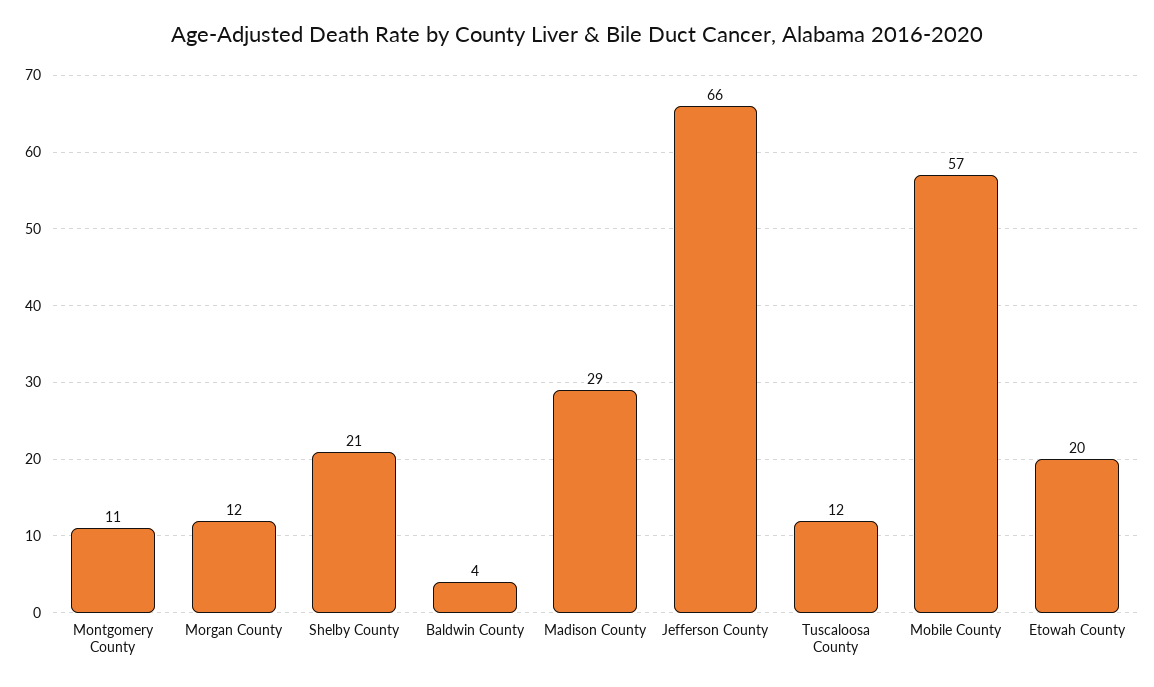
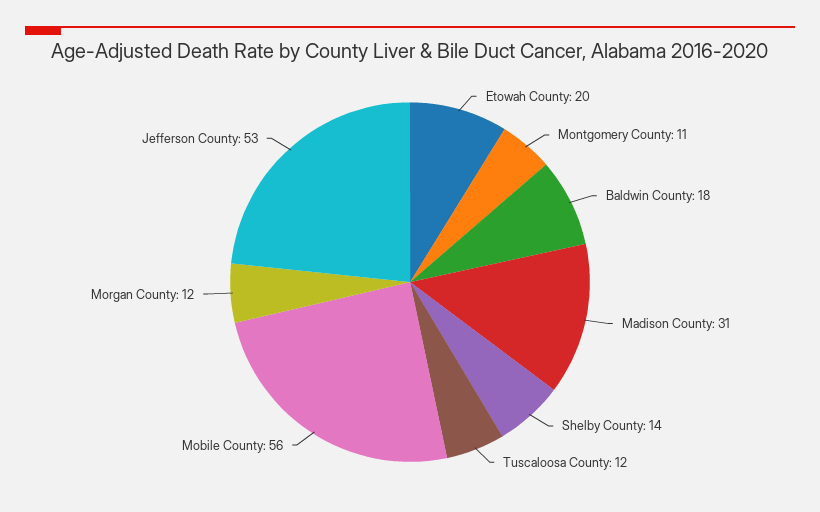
Shelby County: 21 -> 14
Baldwin County: 4 -> 18
Madison County: 29 -> 31
Jefferson County: 66 -> 53
Mobile County: 57 -> 56

